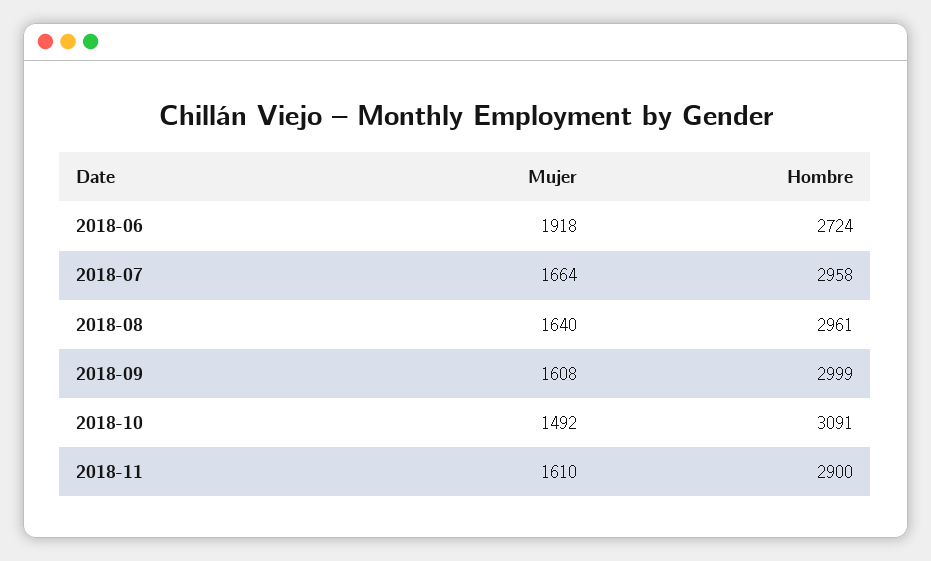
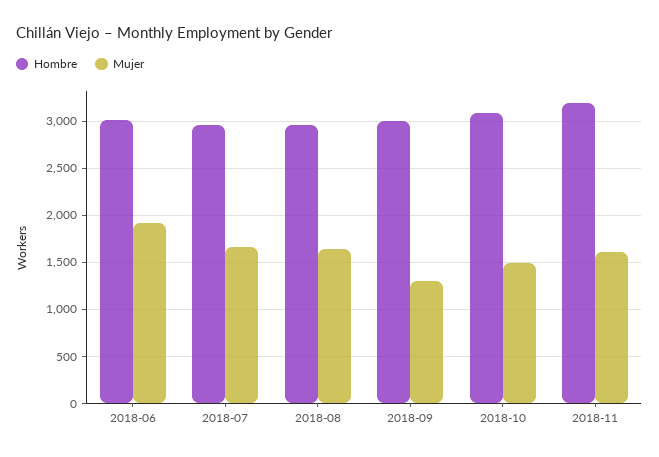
Hombre, 2018-06: 2724 -> 3000
Mujer, 2018-09: 1608 -> 1300
Hombre, 2018-11: 2900 -> 3200

